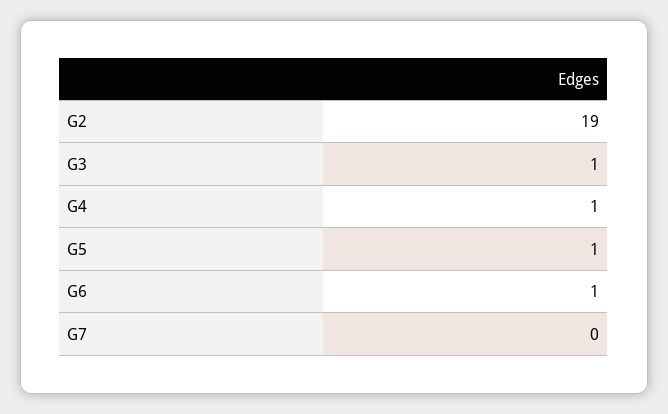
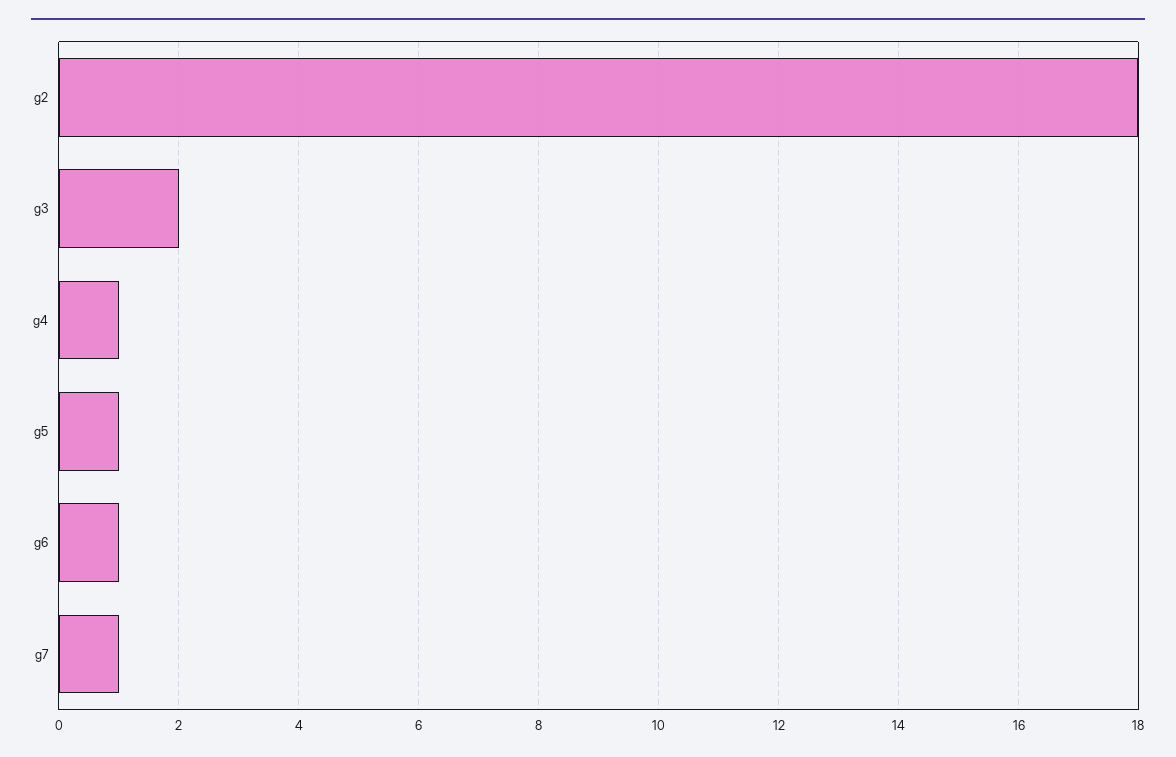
G2: 19 -> 18
G3: 1 -> 2
G7: 0 -> 1

